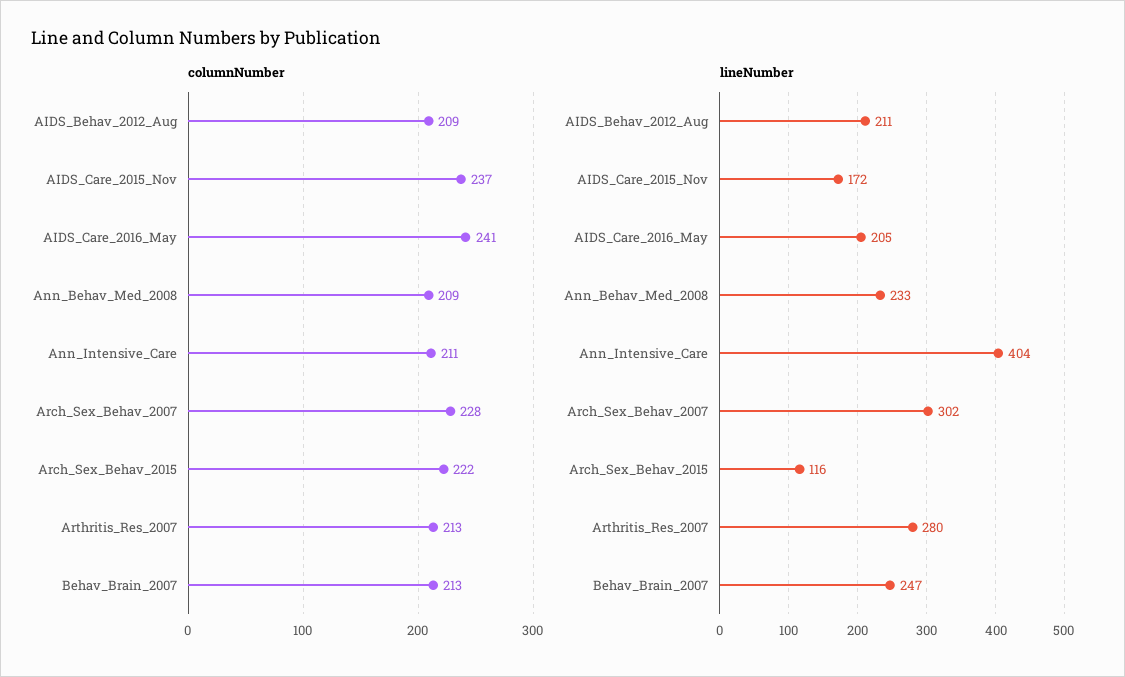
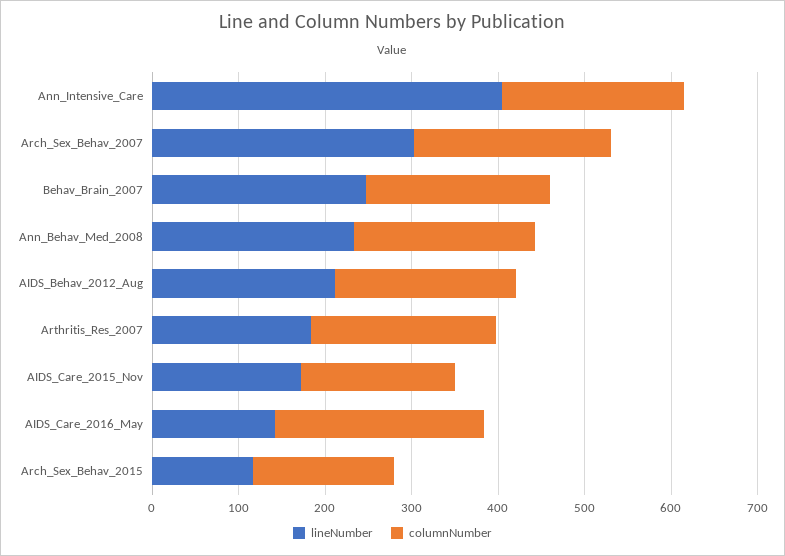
columnNumber, AIDS_Care_2015_Nov: 237 -> 180
columnNumber, Arch_Sex_Behav_2015: 222 -> 160
lineNumber, AIDS_Care_2016_May: 205 -> 140
lineNumber, Arthritis_Res_2007: 280 -> 180

